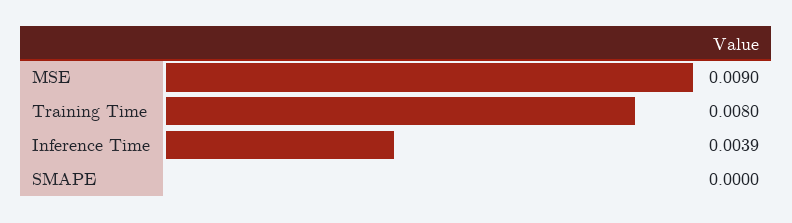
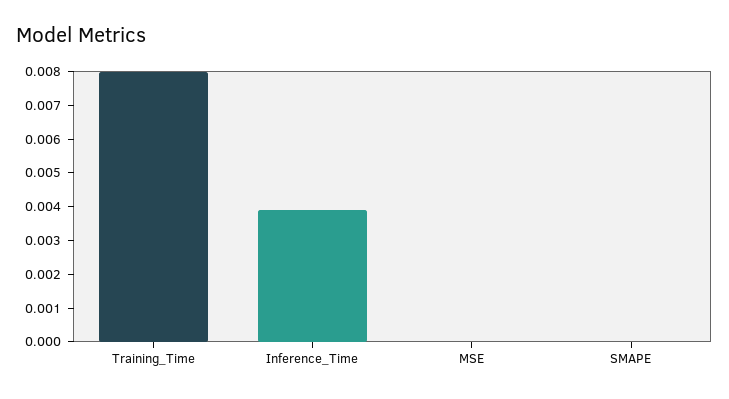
MSE: 0.009 -> 0

